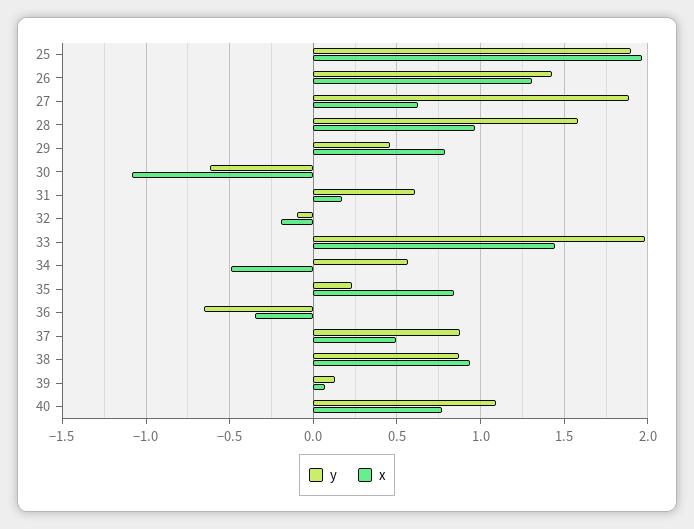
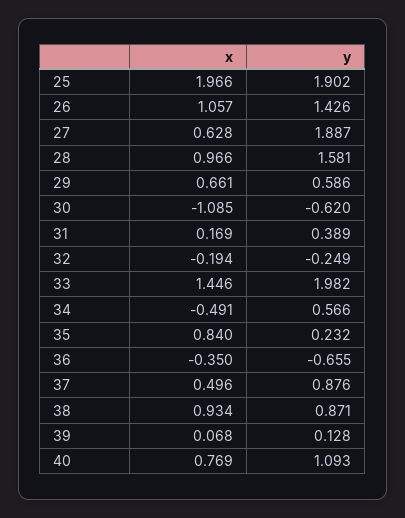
x, 26: 1.3 -> 1.057
y, 29: 0.45 -> 0.586
x, 29: 0.8 -> 0.661
y, 31: 0.6 -> 0.389
y, 32: -0.1 -> -0.249

